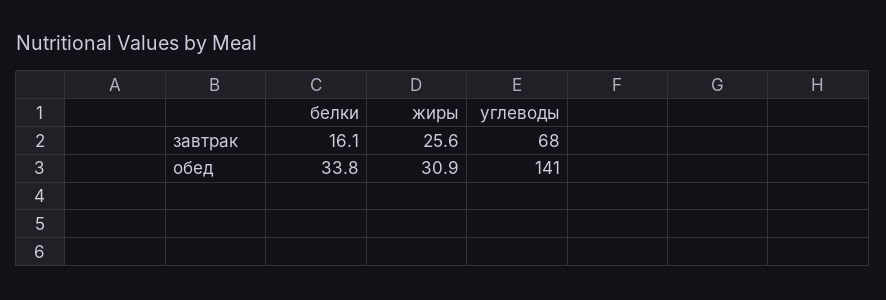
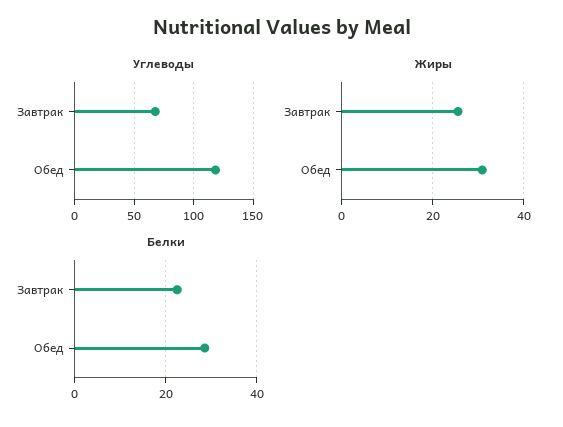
белки, завтрак: 16.1 -> 22
белки, обед: 33.8 -> 28
углеводы, обед: 141 -> 120

